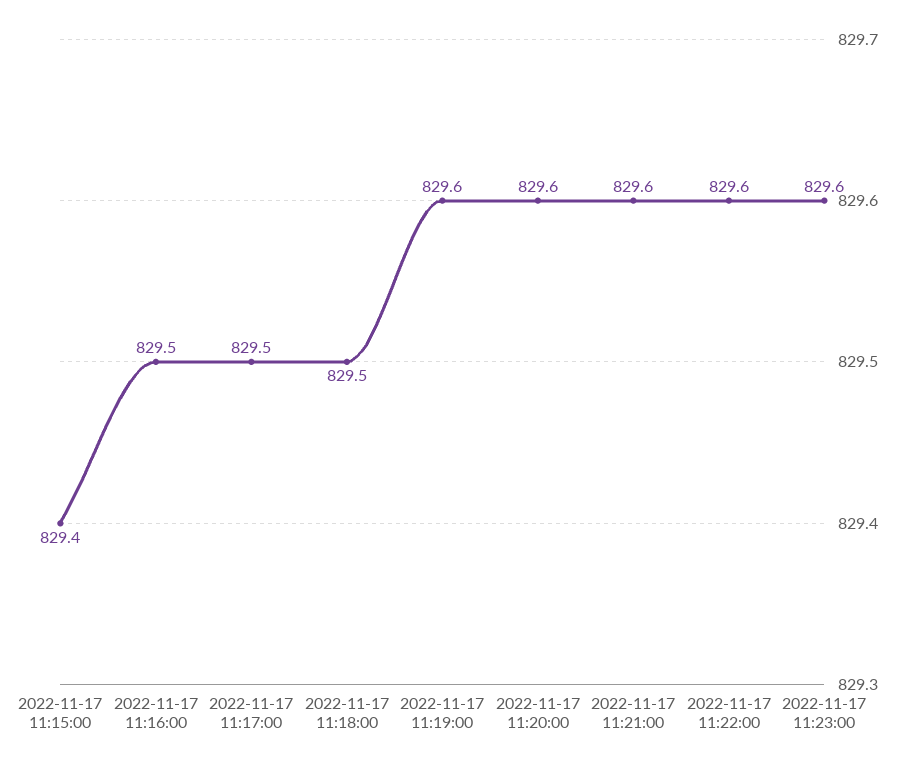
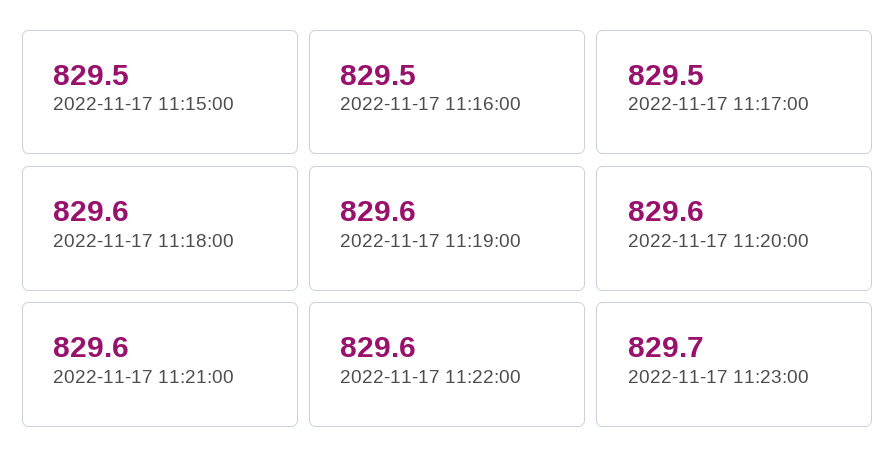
2022-11-17 11:15:00: 829.4 -> 829.5
2022-11-17 11:18:00: 829.5 -> 829.6
2022-11-17 11:23:00: 829.6 -> 829.7

